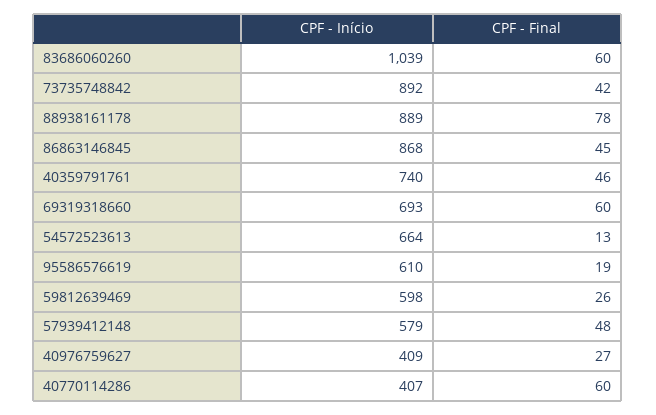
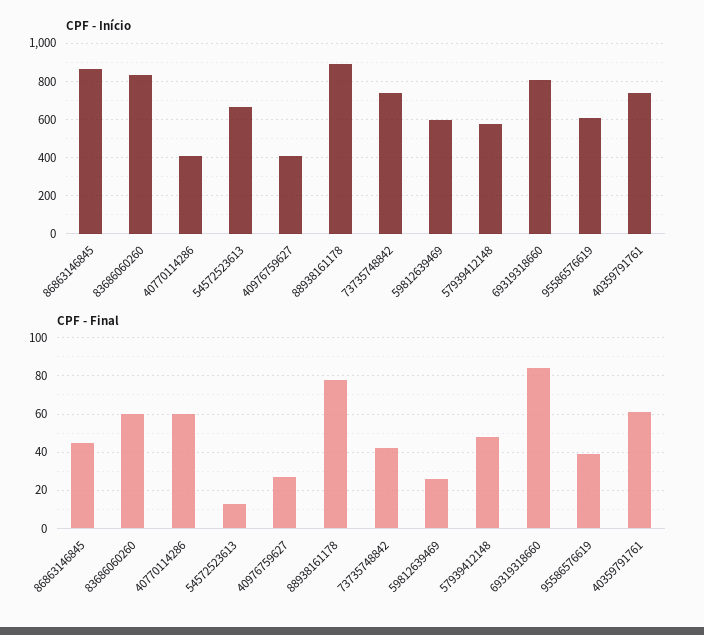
CPF - Início, 83686060260: 1039 -> 850
CPF - Início, 73735748842: 892 -> 750
CPF - Final, 40359791761: 46 -> 60
CPF - Início, 69319318660: 693 -> 800
CPF - Final, 69319318660: 60 -> 85
CPF - Final, 95586576619: 19 -> 40

